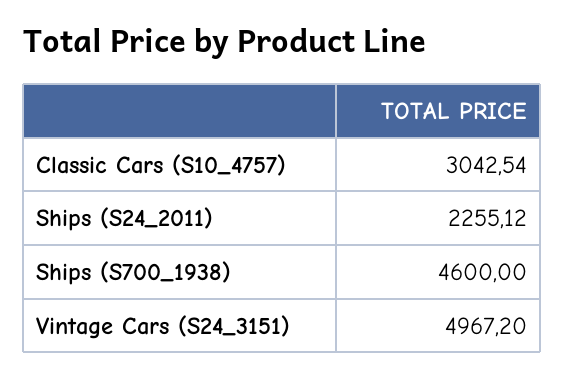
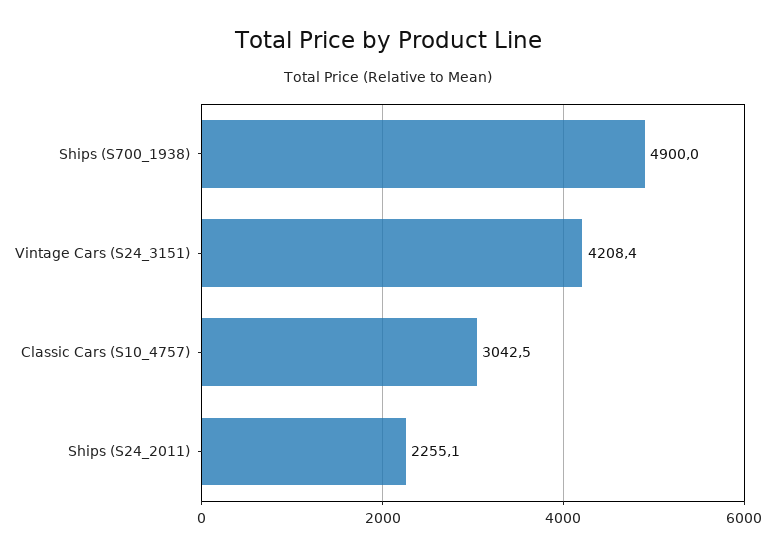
Ships (S700_1938): 4600 -> 4900
Vintage Cars (S24_3151): 4967.2 -> 4208.4

